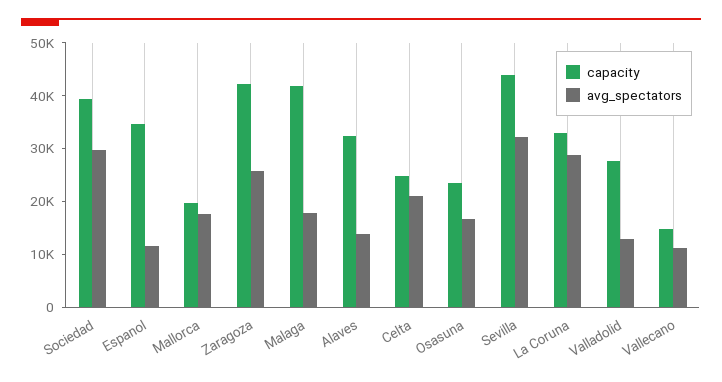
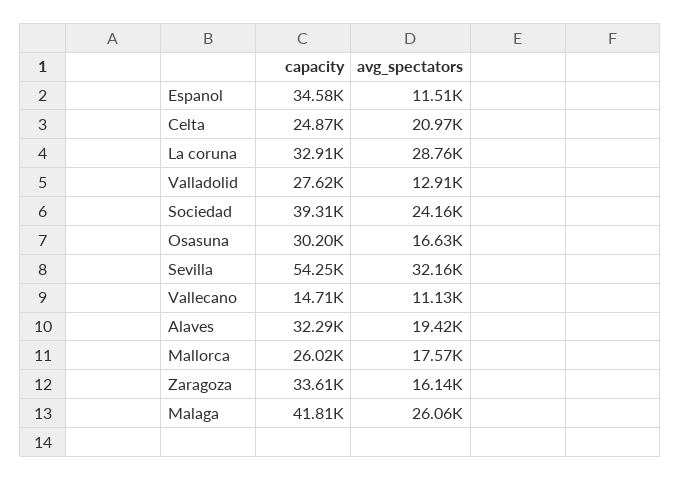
avg_spectators, Sociedad: 30000 -> 24160
capacity, Mallorca: 20000 -> 26020
capacity, Zaragoza: 42000 -> 33610
avg_spectators, Zaragoza: 26000 -> 16140
avg_spectators, Malaga: 18000 -> 26060
avg_spectators, Alaves: 14000 -> 19420
capacity, Osasuna: 24000 -> 30200
capacity, Sevilla: 44000 -> 54250

